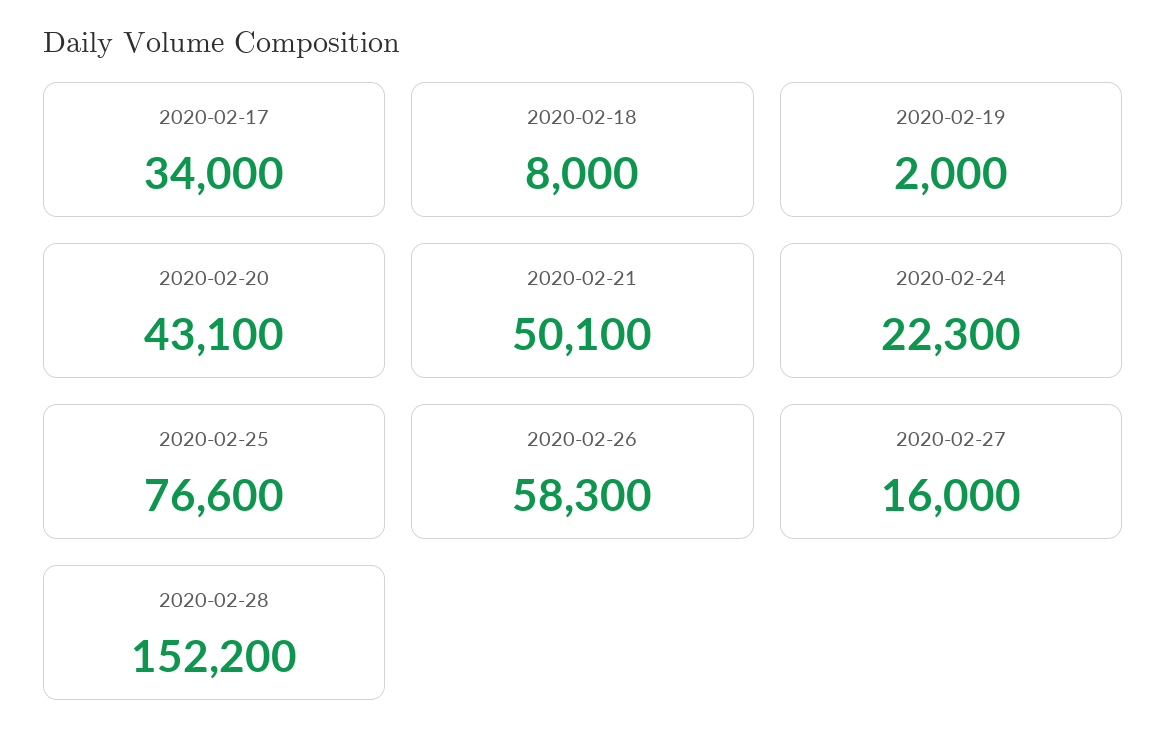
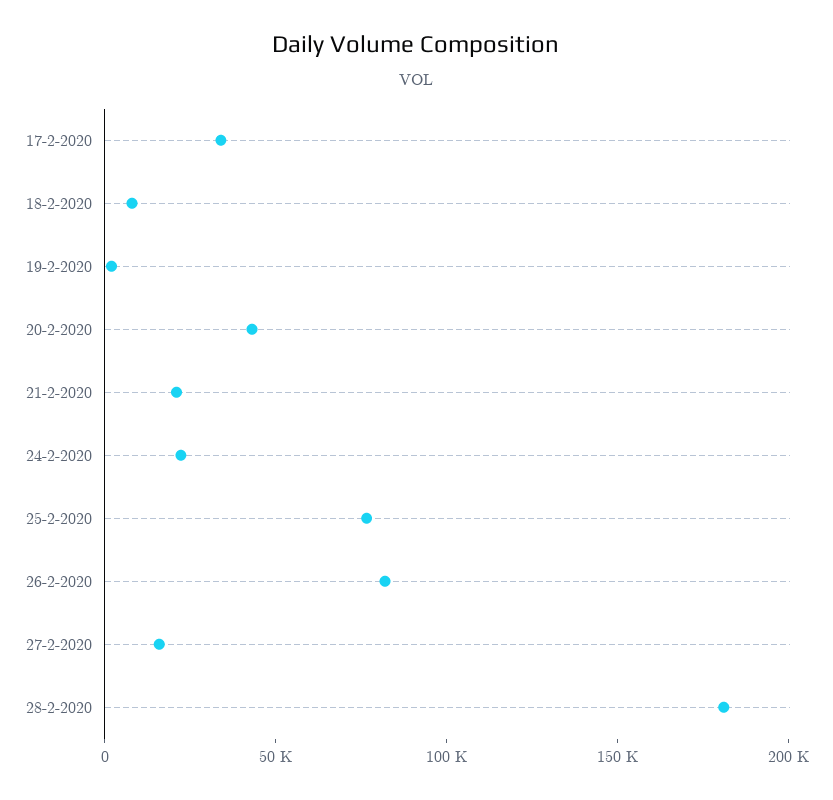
2020-02-21: 50100 -> 20000
2020-02-26: 58300 -> 80000
2020-02-28: 152200 -> 180000

